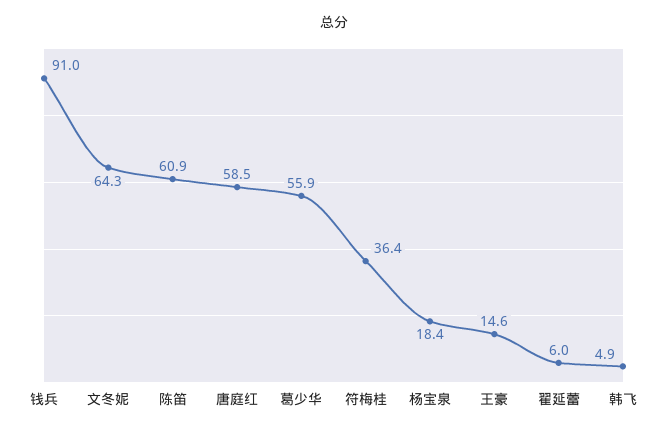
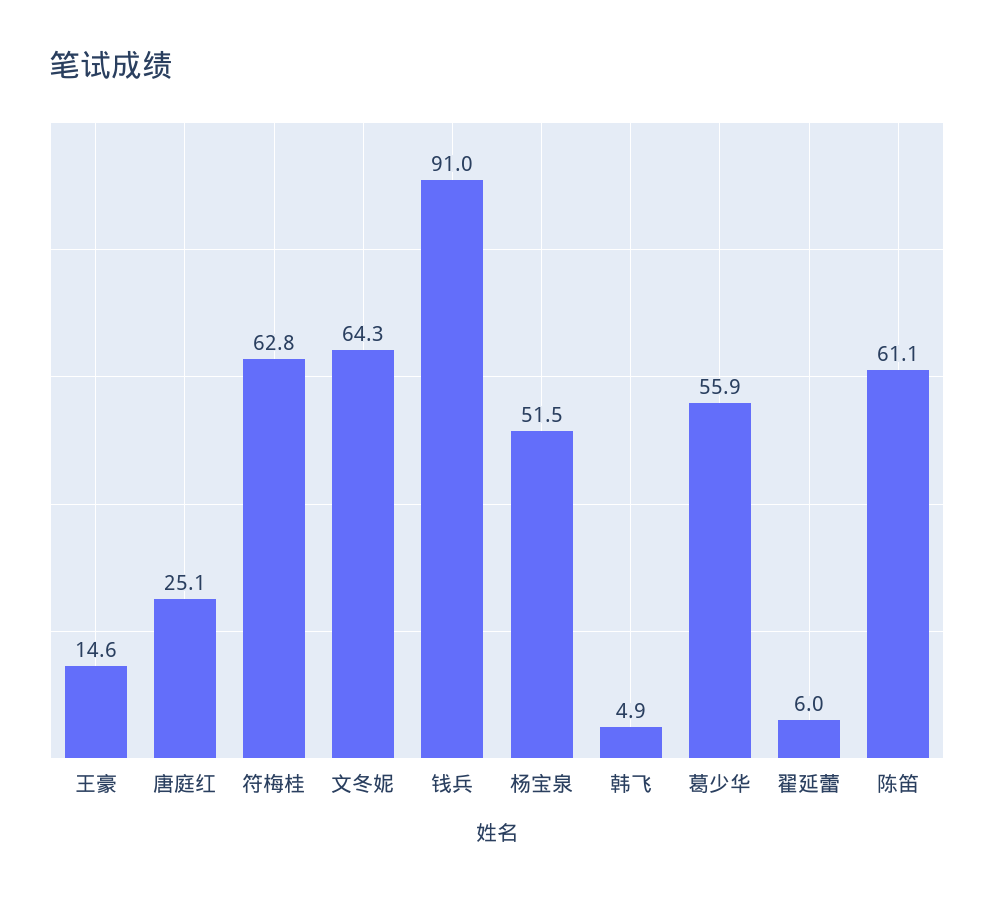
陈笛: 60.9 -> 61.1
唐庭红: 58.5 -> 25.1
符梅桂: 36.4 -> 62.8
杨宝泉: 18.4 -> 51.5

